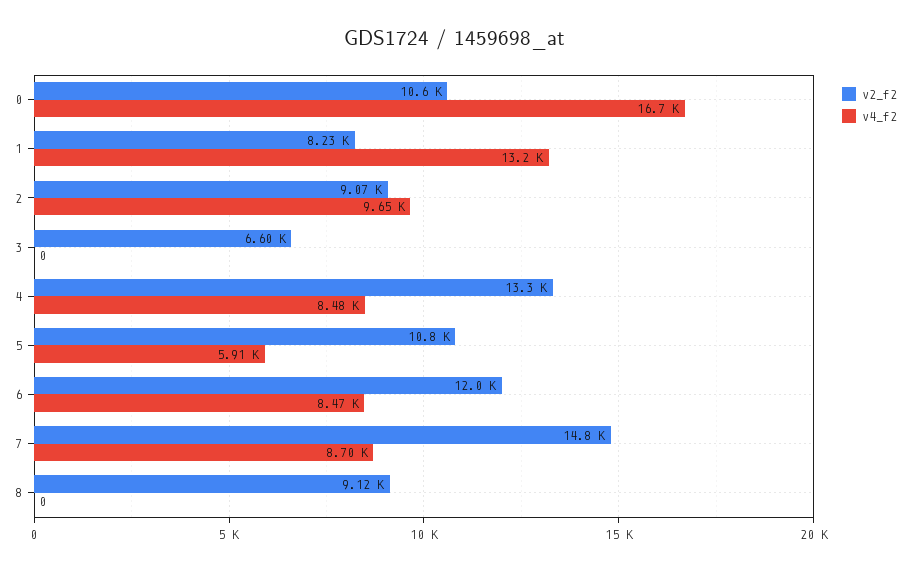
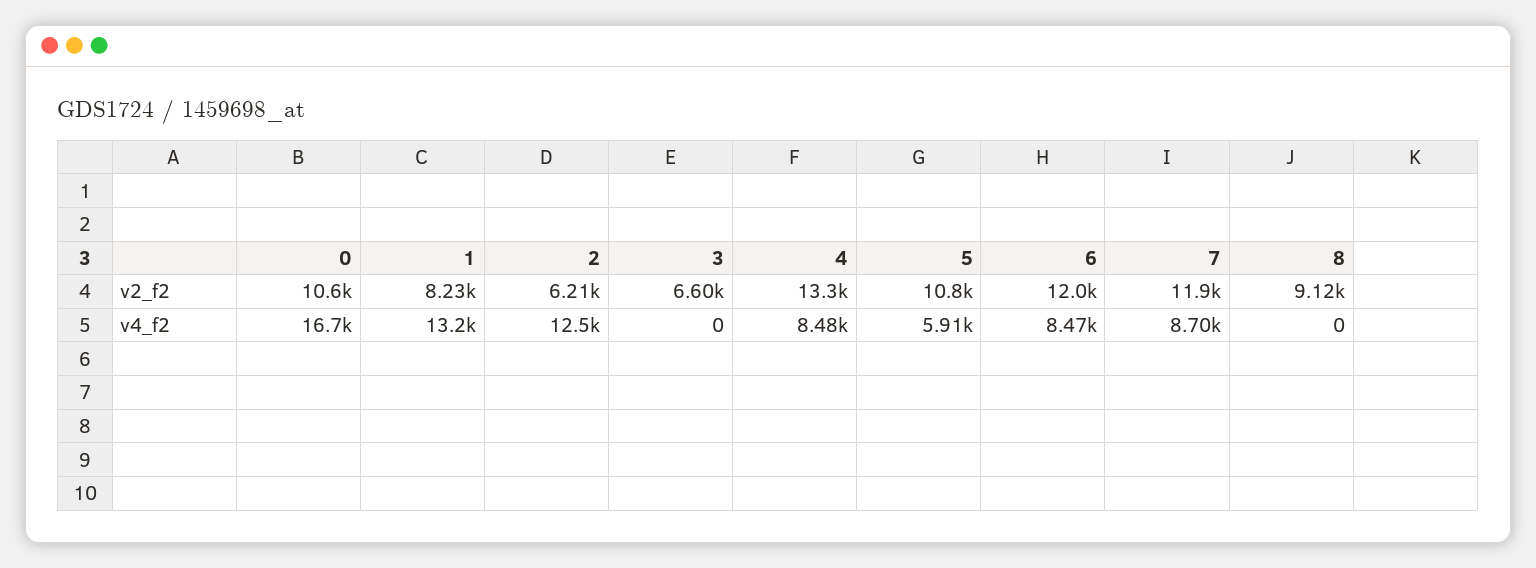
v2_f2, 2: 9070 -> 6210
v4_f2, 2: 9650 -> 12500
v2_f2, 7: 14800 -> 11900

